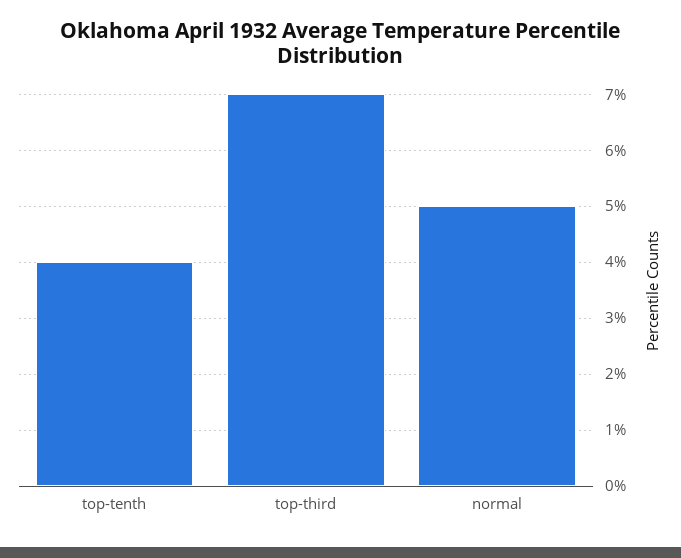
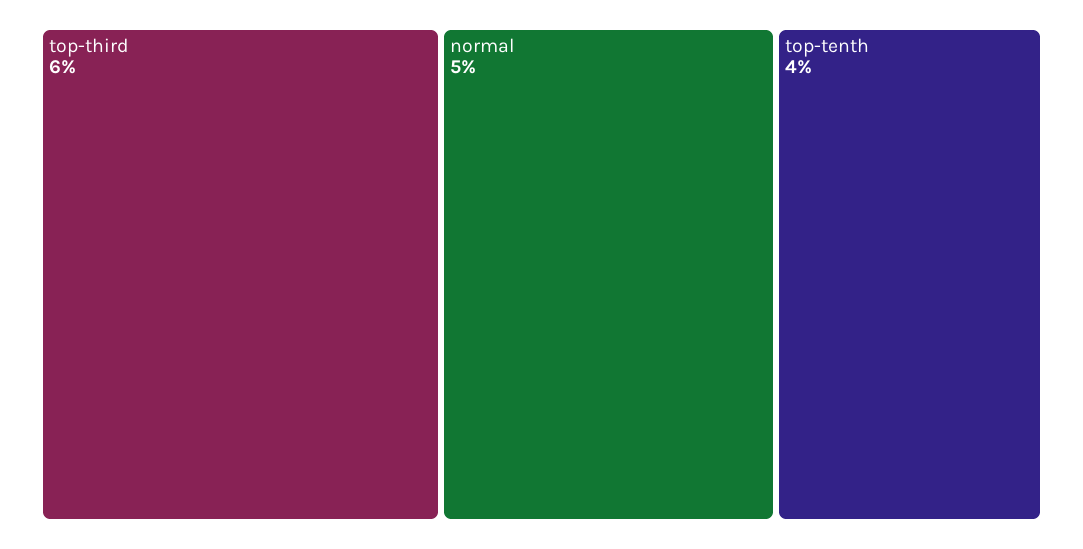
top-third: 7 -> 6

